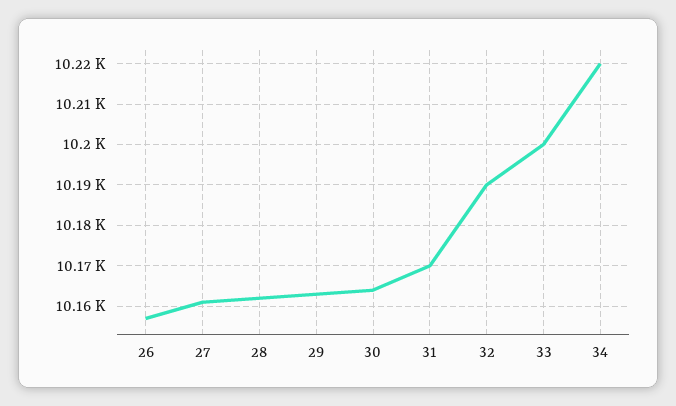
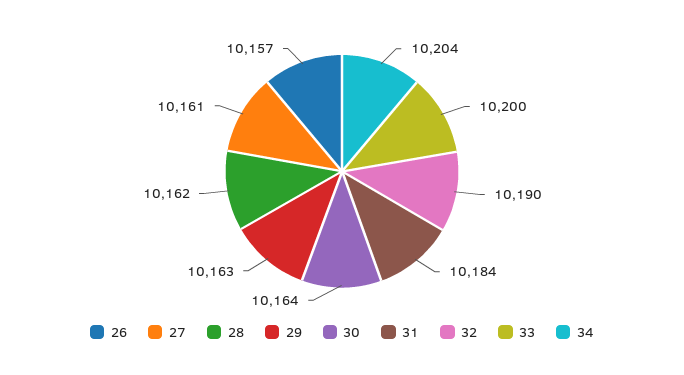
31: 10170 -> 10184
34: 10220 -> 10204

